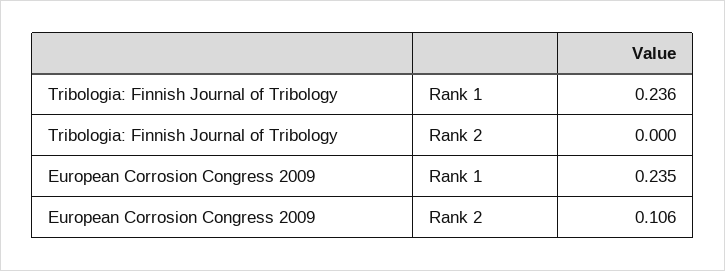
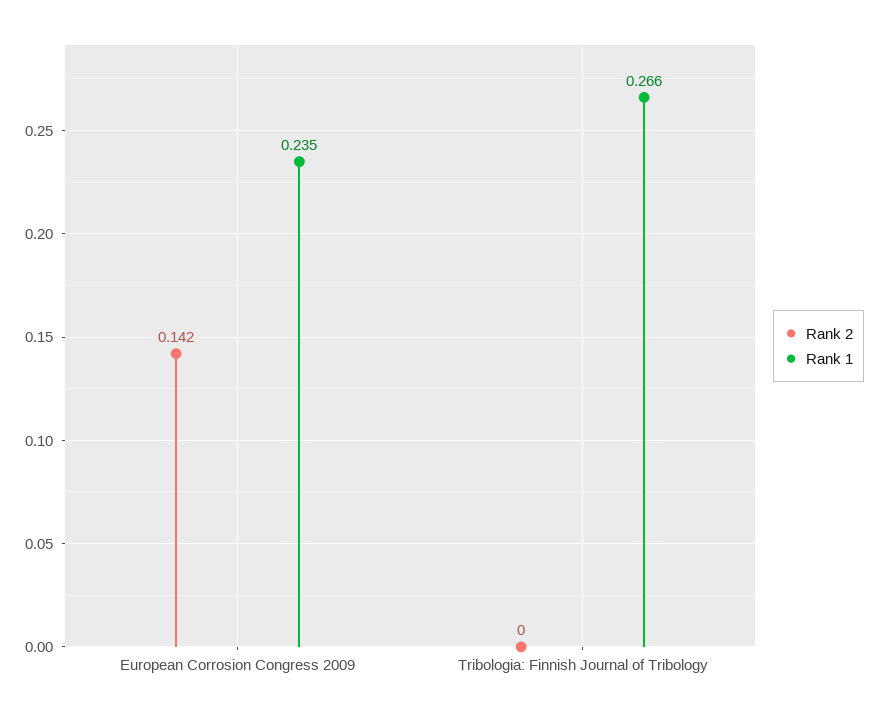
Rank 1, Tribologia: Finnish Journal of Tribology: 0.236 -> 0.266
Rank 2, European Corrosion Congress 2009: 0.106 -> 0.142

